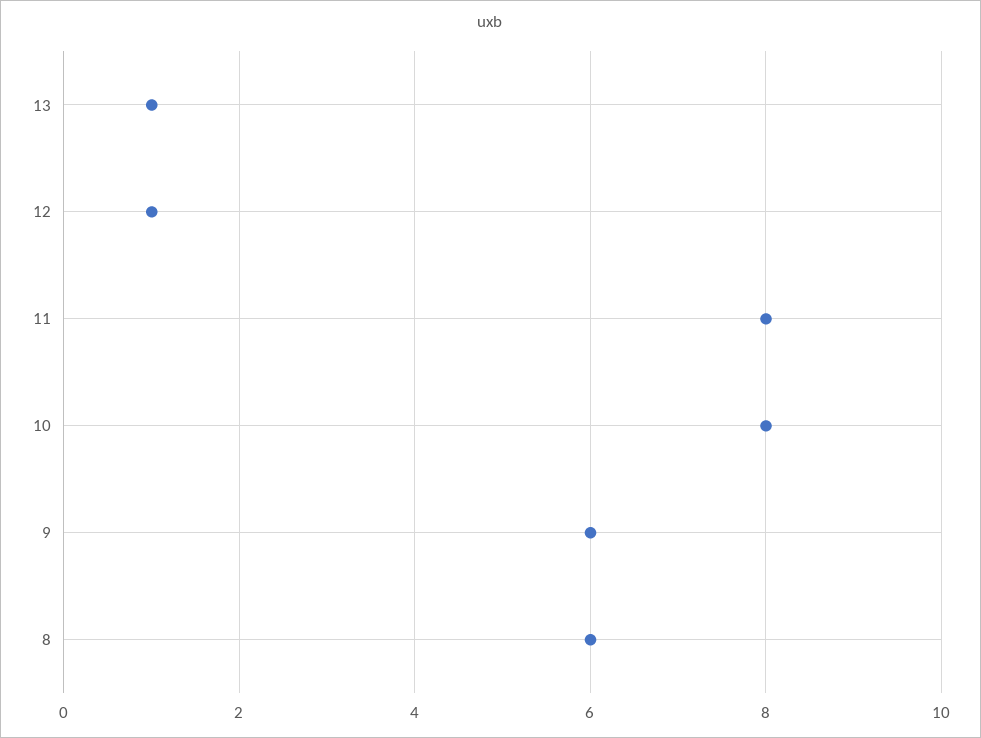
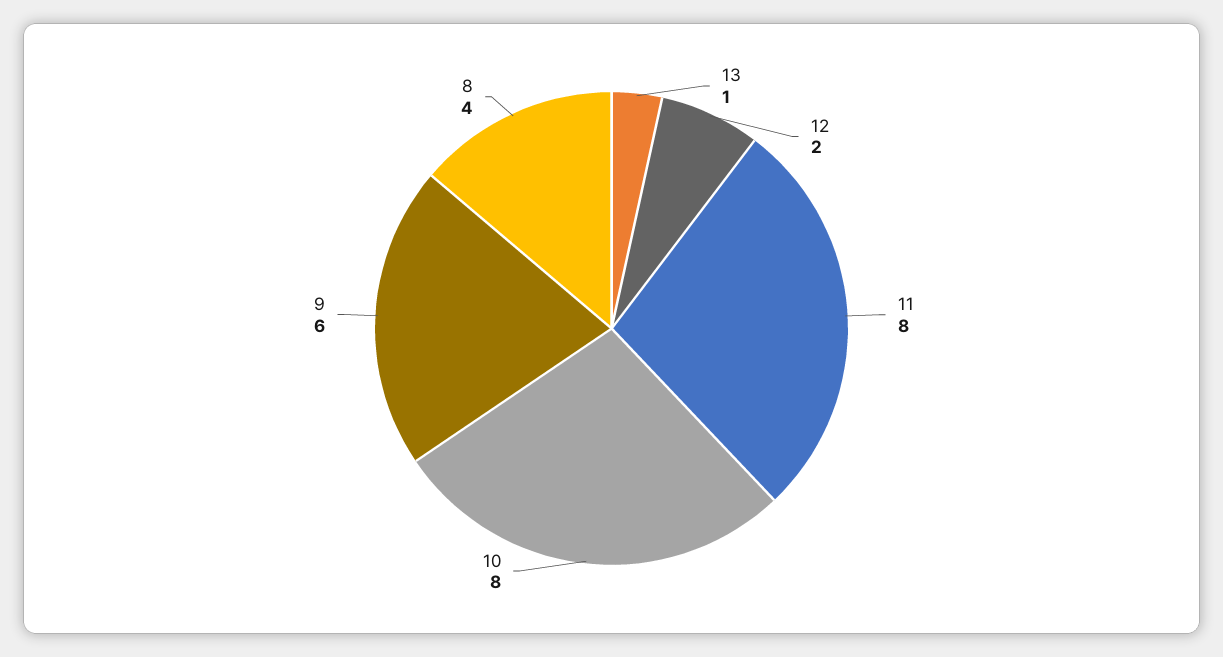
12: 1 -> 2
8: 6 -> 4

